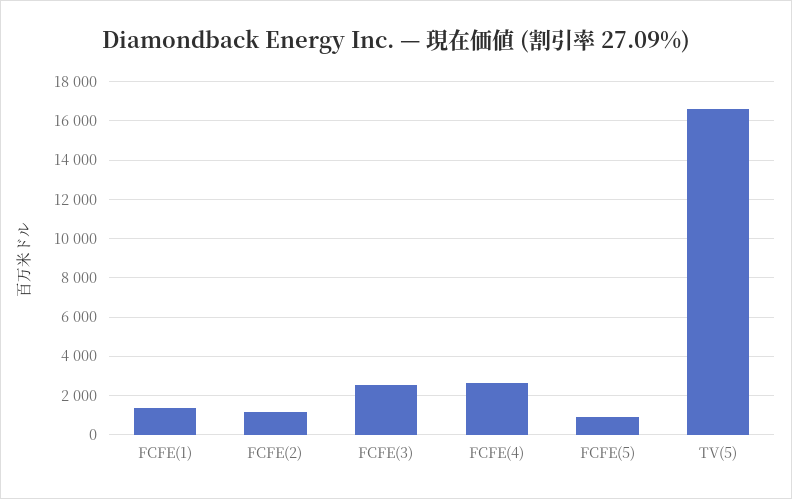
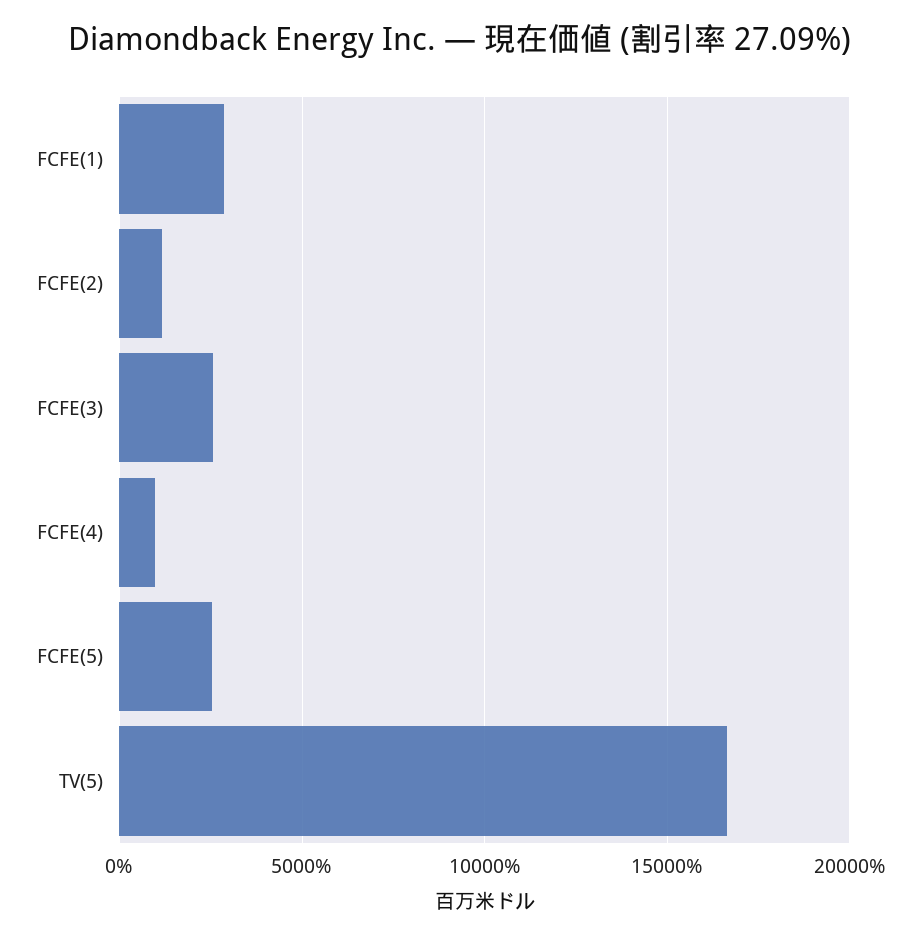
FCFE(1): 1500 -> 3000
FCFE(4): 2500 -> 1000
FCFE(5): 1000 -> 2500

